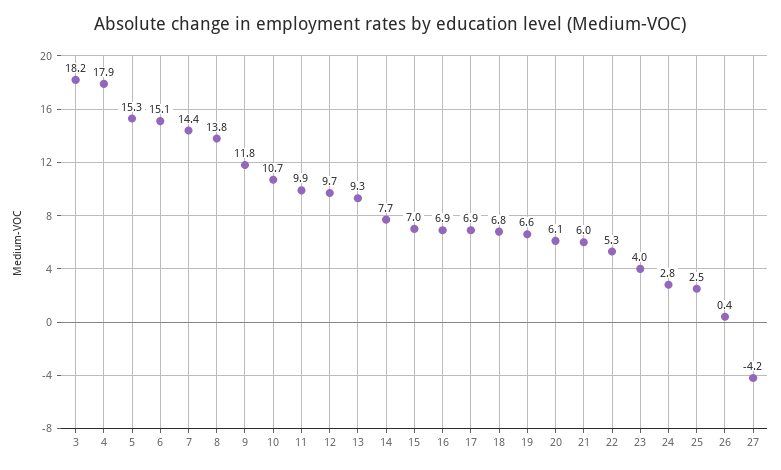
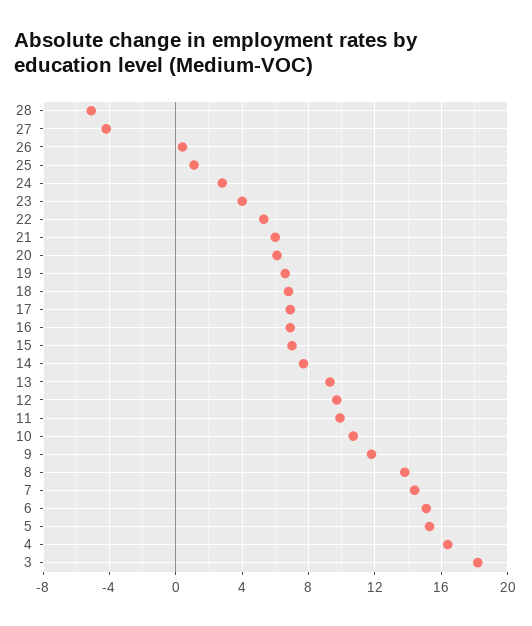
4: 17.9 -> 16.5
25: 2.5 -> 1
28: none -> -5

